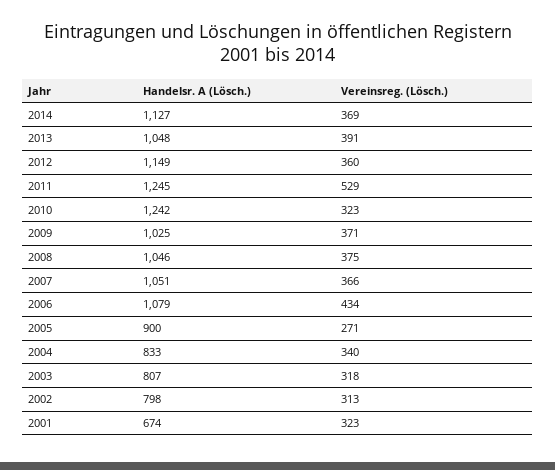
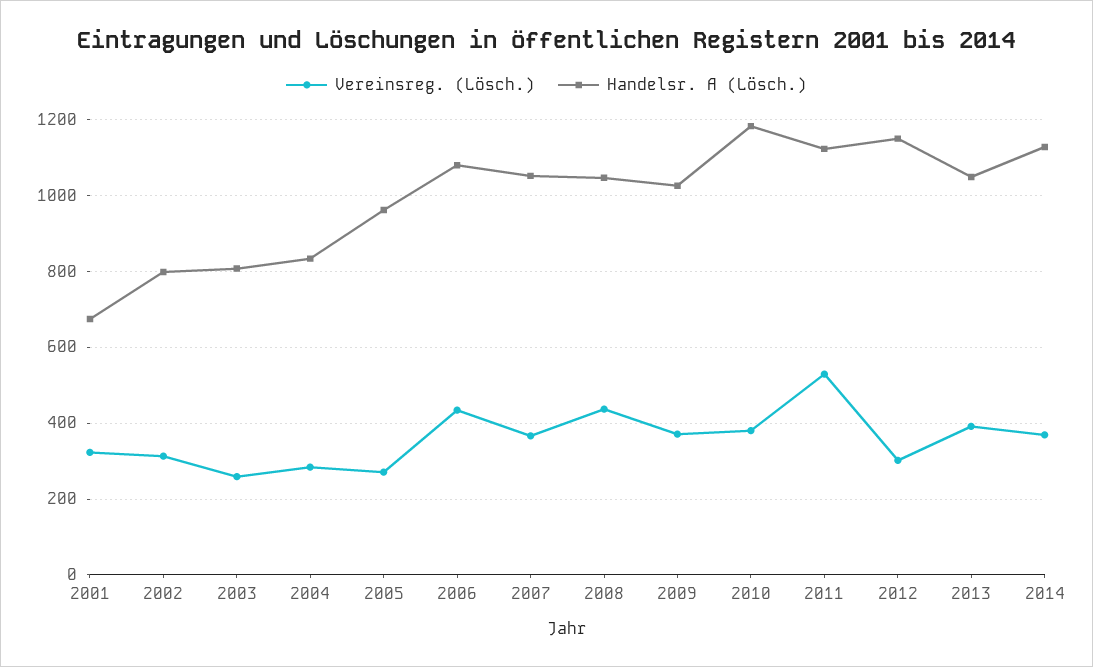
Vereinsreg. (Lösch.), 2012: 360 -> 300
Handelsr. A (Lösch.), 2011: 1245 -> 1120
Handelsr. A (Lösch.), 2010: 1242 -> 1180
Vereinsreg. (Lösch.), 2010: 323 -> 380
Vereinsreg. (Lösch.), 2008: 375 -> 440
Handelsr. A (Lösch.), 2005: 900 -> 960
Vereinsreg. (Lösch.), 2004: 340 -> 280
Vereinsreg. (Lösch.), 2003: 318 -> 260

